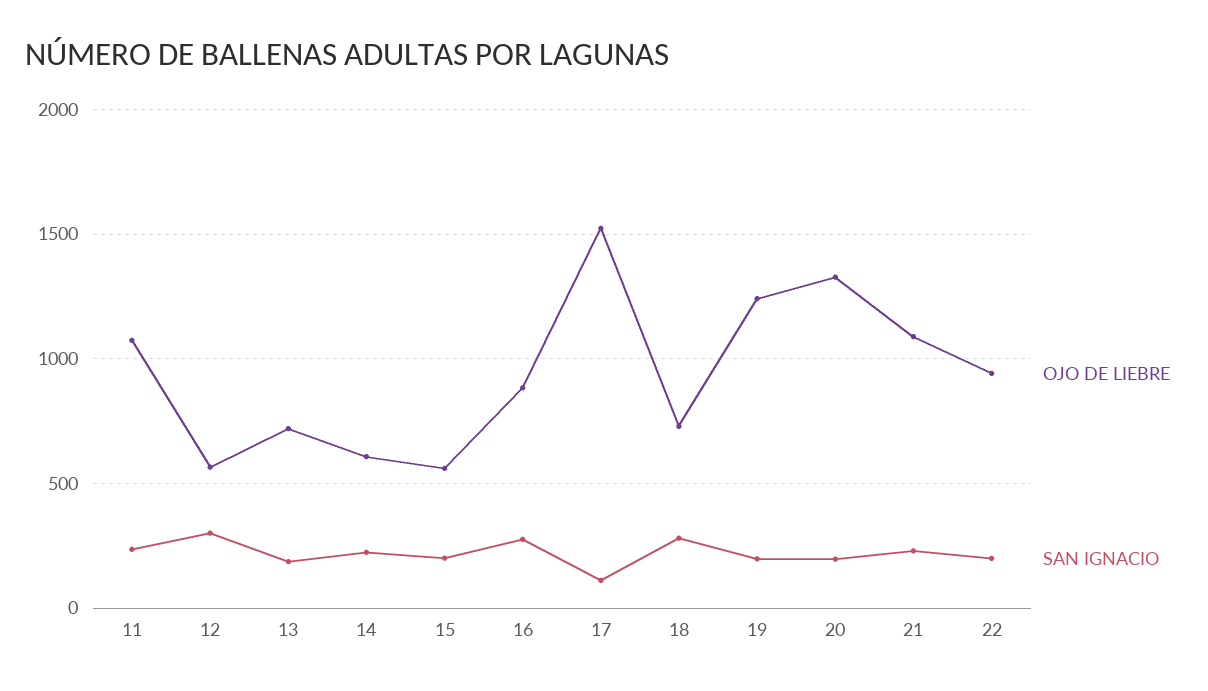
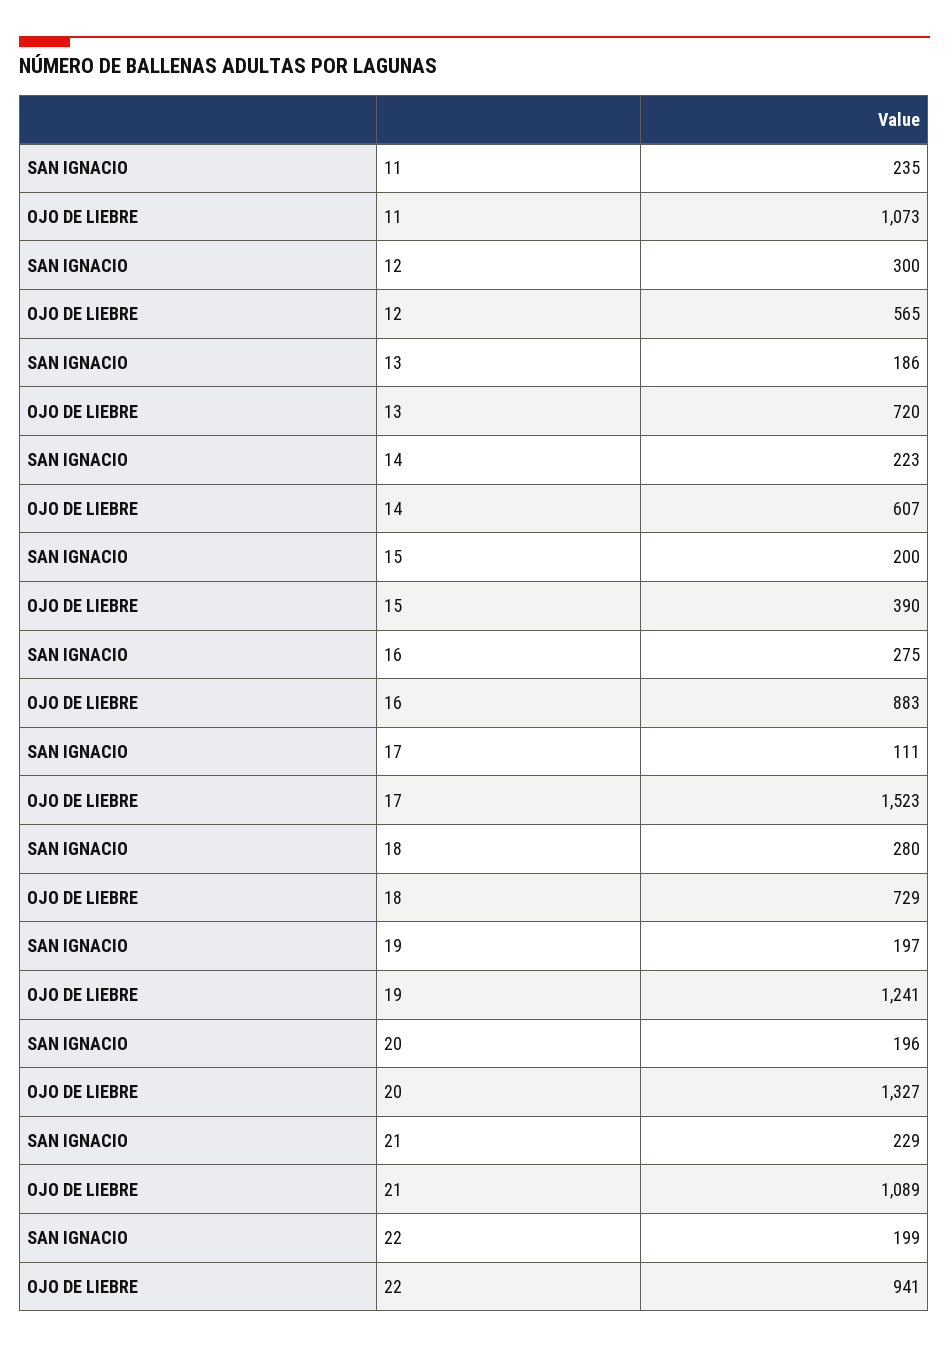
OJO DE LIEBRE, 15: 550 -> 390

